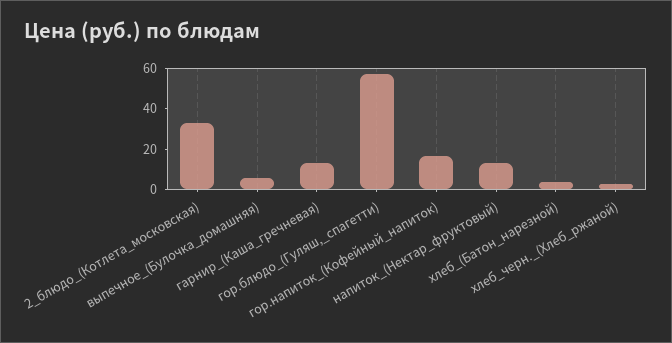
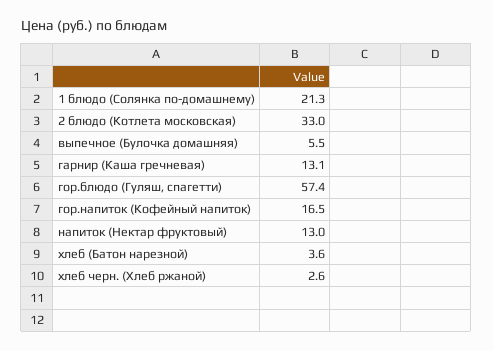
1 блюдо (Солянка по-домашнему): none -> 21.3

